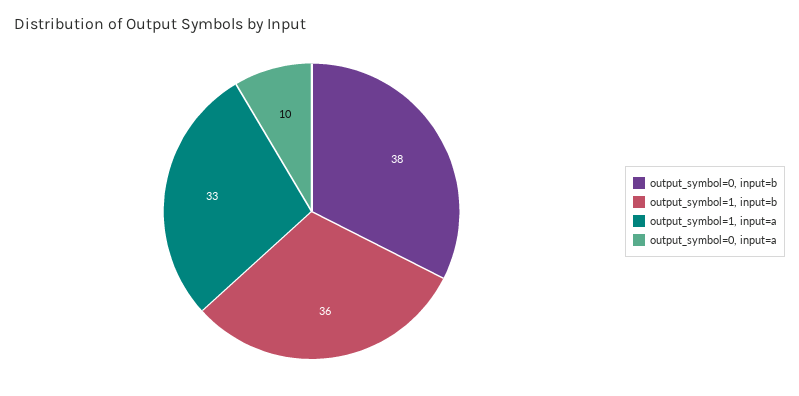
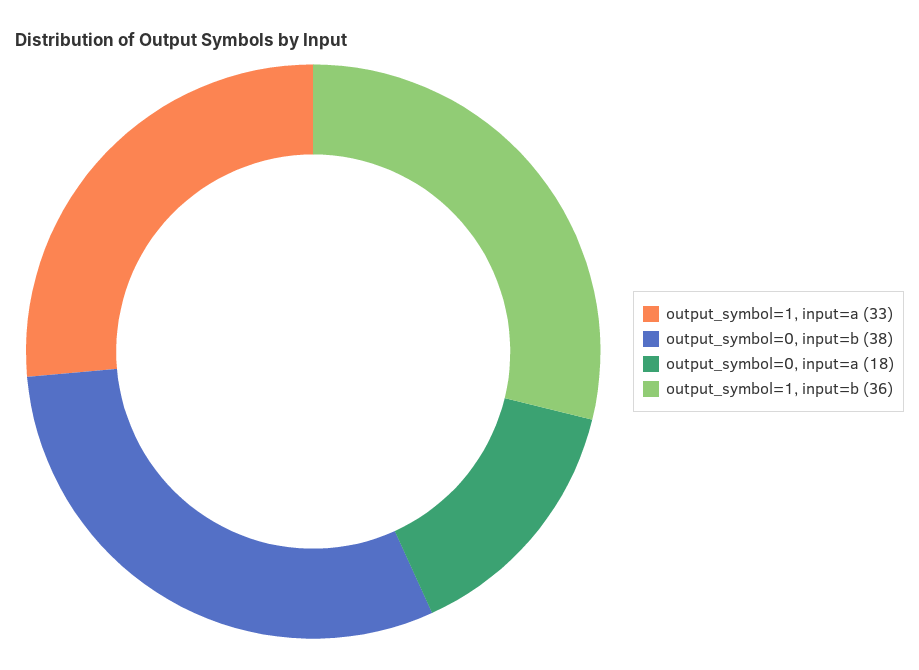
output_symbol=0, input=a: 10 -> 18

